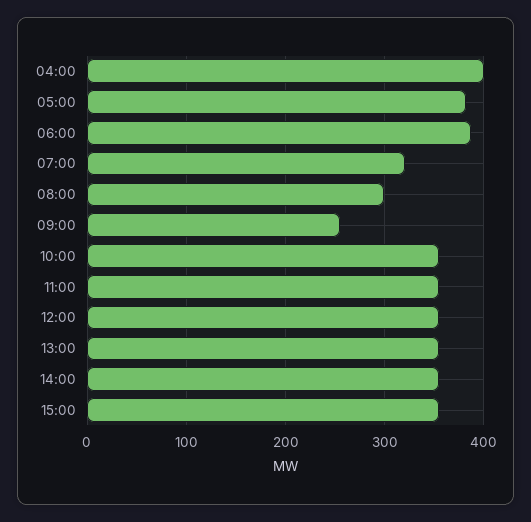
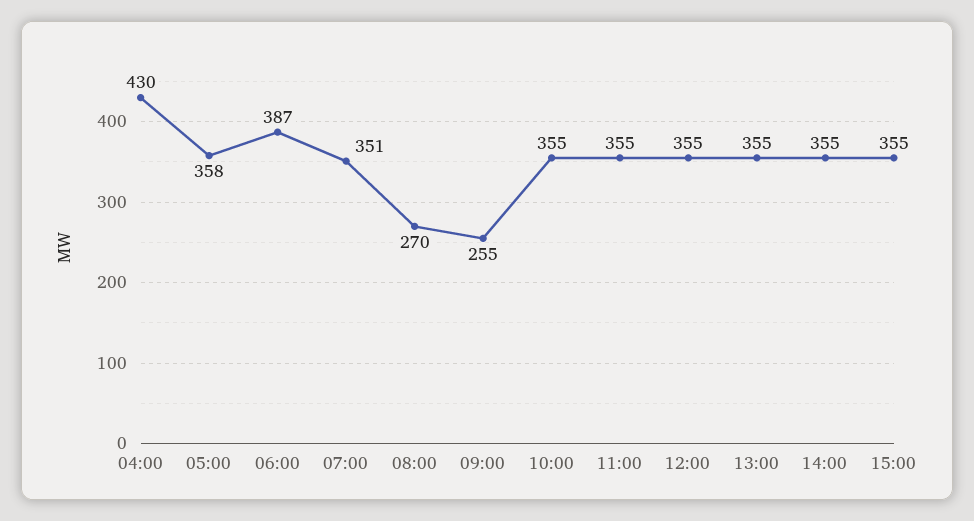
04:00: 400 -> 430
05:00: 380 -> 358
07:00: 320 -> 351
08:00: 300 -> 270

